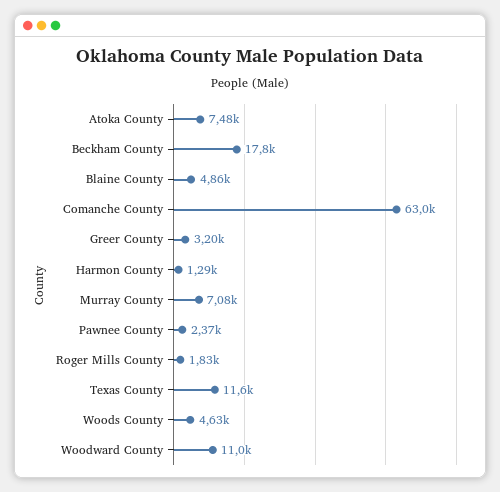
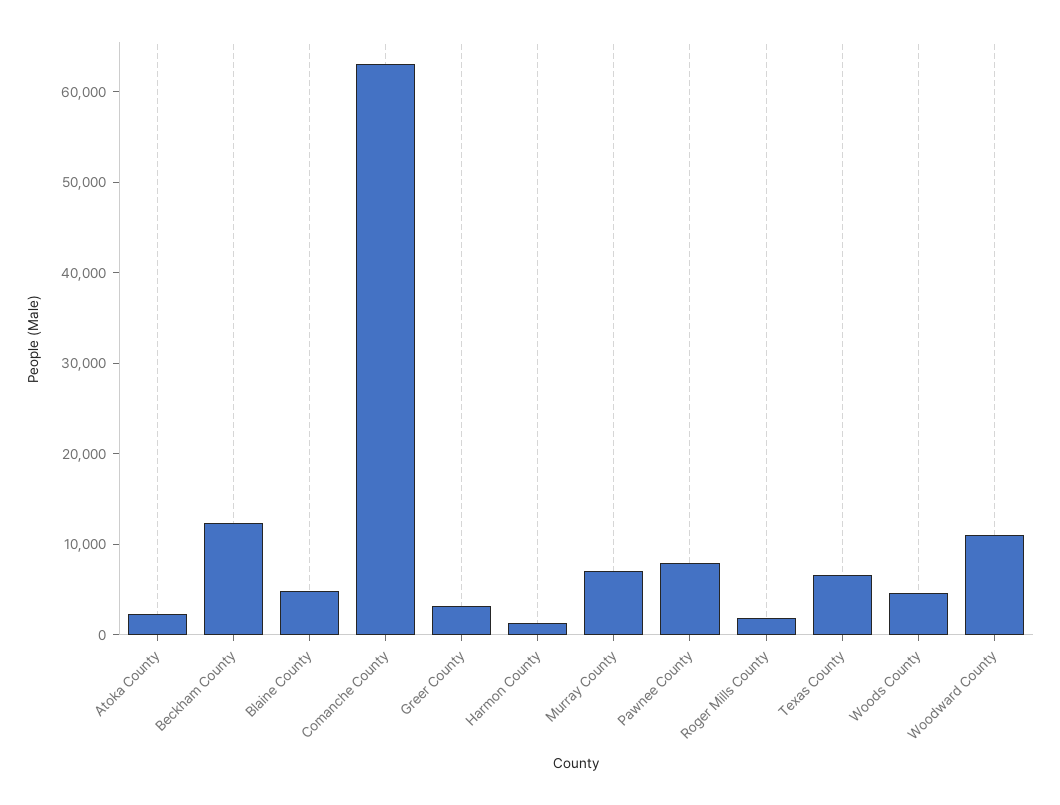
Atoka County: 7480 -> 2000
Beckham County: 17800 -> 12000
Pawnee County: 2370 -> 8000
Texas County: 11600 -> 6000

